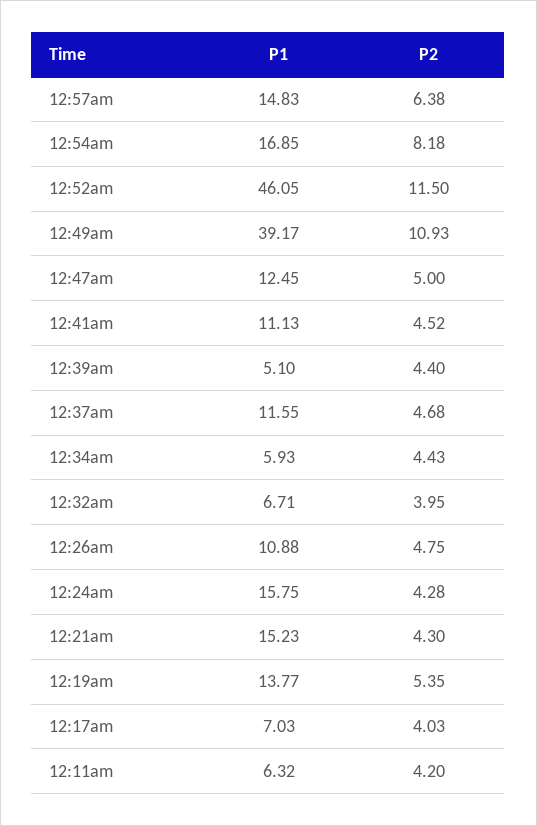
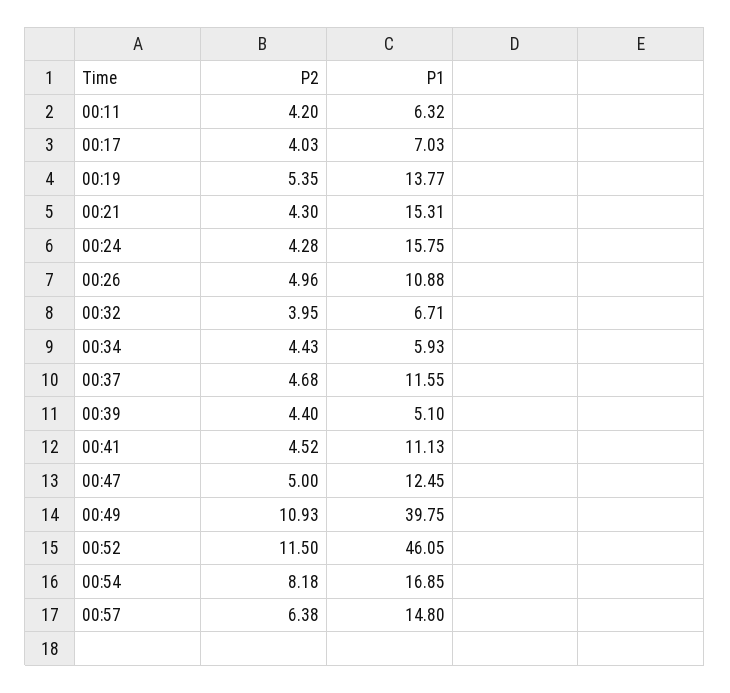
P1, 12:57am: 14.83 -> 14.8
P1, 12:49am: 39.17 -> 39.75
P2, 12:26am: 4.75 -> 4.96
P1, 12:21am: 15.23 -> 15.31

